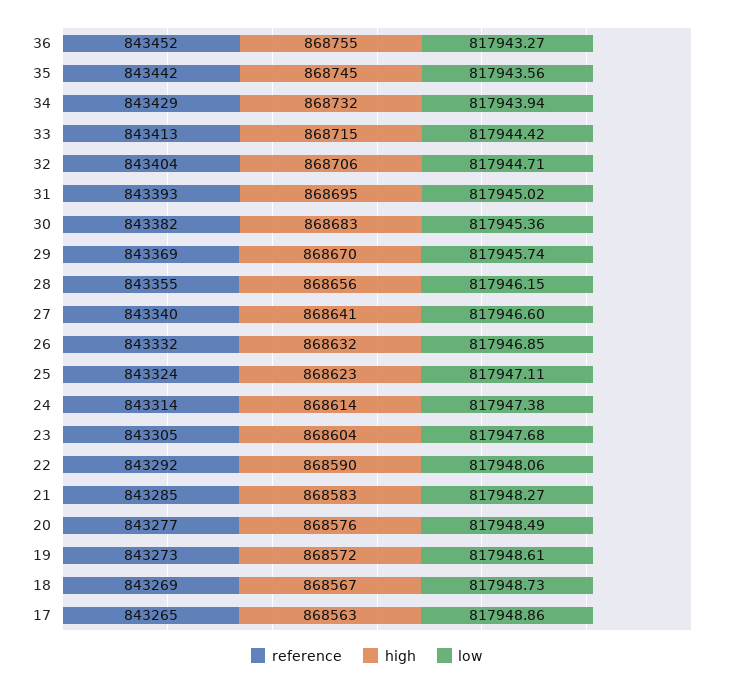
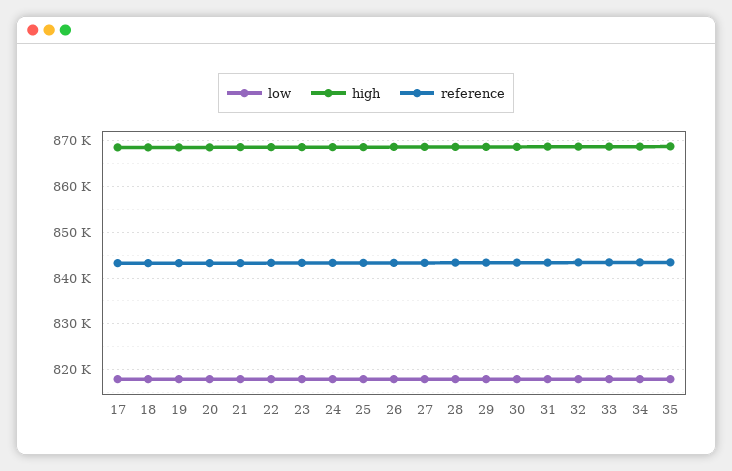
reference, 36: 843452 -> none
high, 36: 868755 -> none
low, 36: 817943.27 -> none

